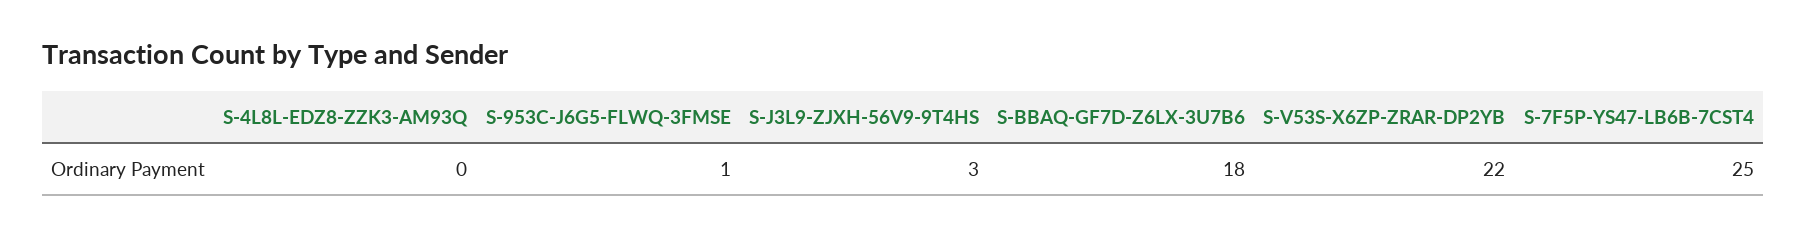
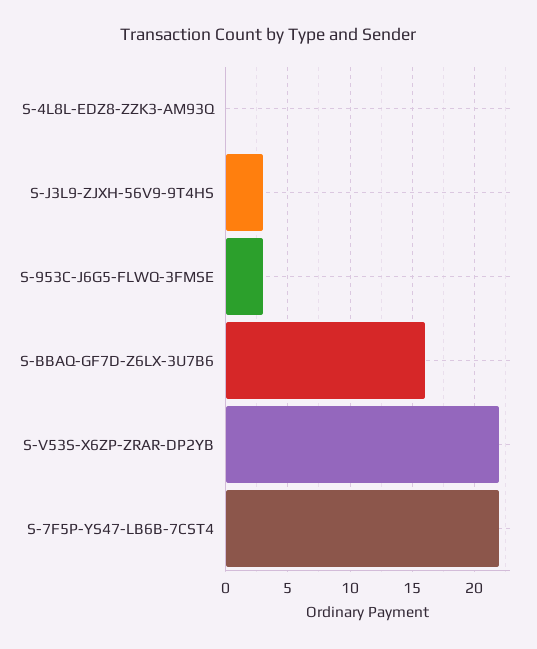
S-953C-J6G5-FLWQ-3FMSE: 1 -> 3
S-BBAQ-GF7D-Z6LX-3U7B6: 18 -> 16
S-7F5P-YS47-LB6B-7CST4: 25 -> 22

